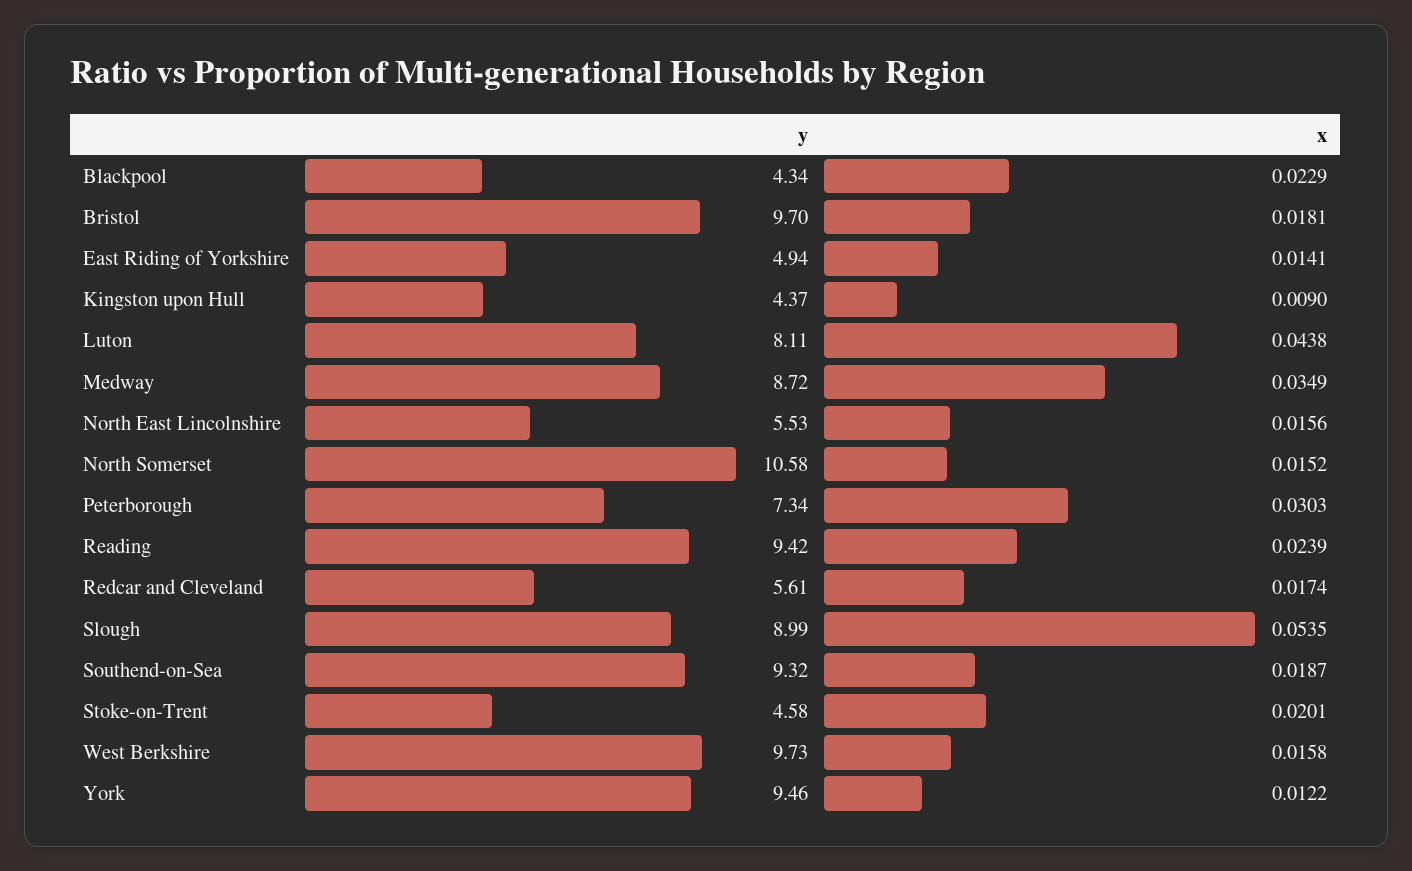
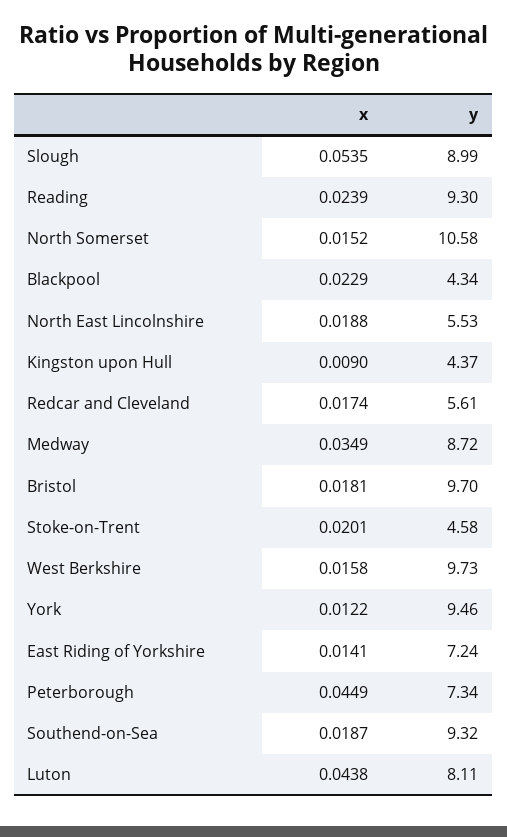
y, East Riding of Yorkshire: 4.94 -> 7.24
x, North East Lincolnshire: 0.0156 -> 0.0188
x, Peterborough: 0.0303 -> 0.0449
y, Reading: 9.42 -> 9.3

